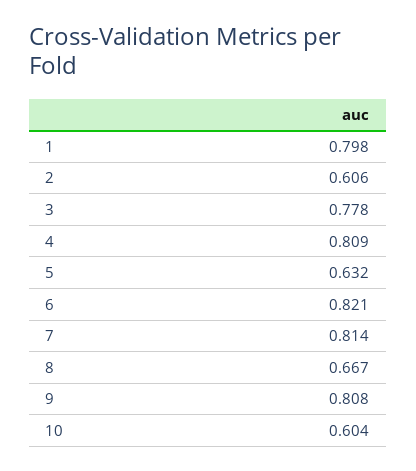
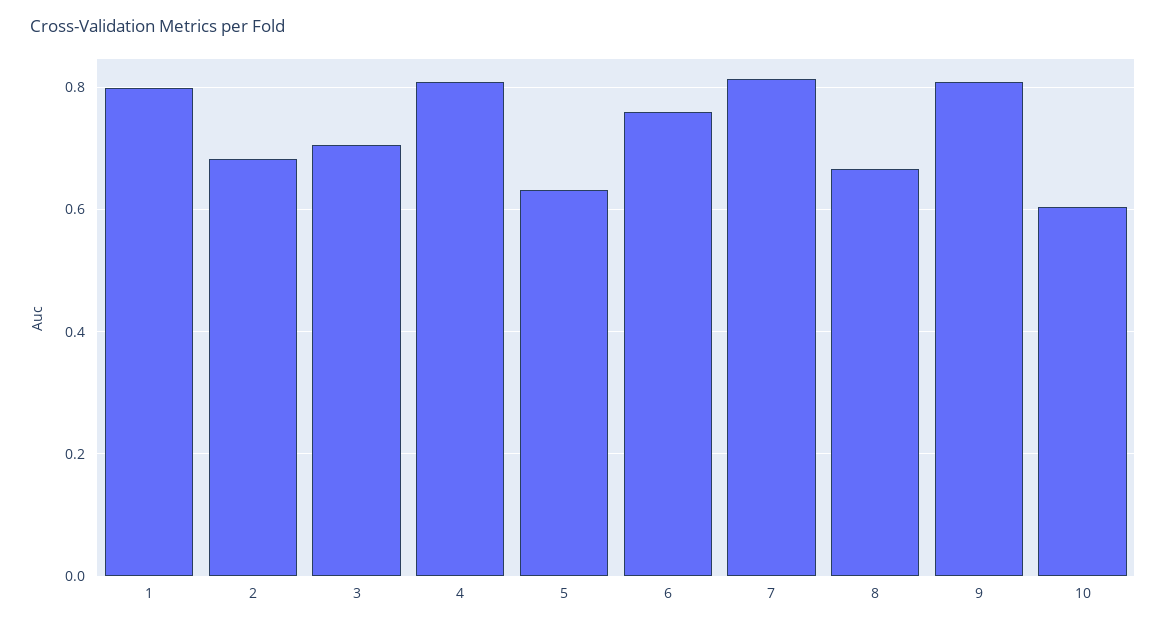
2: 0.606 -> 0.68
3: 0.778 -> 0.7
6: 0.821 -> 0.76

